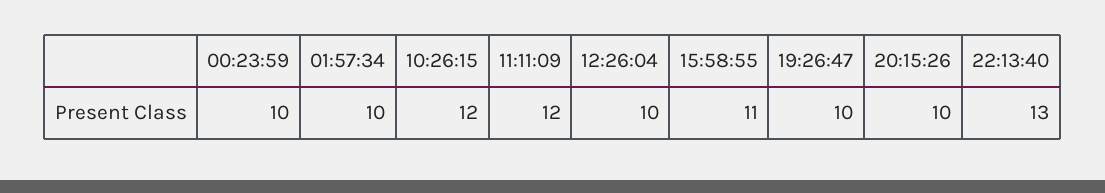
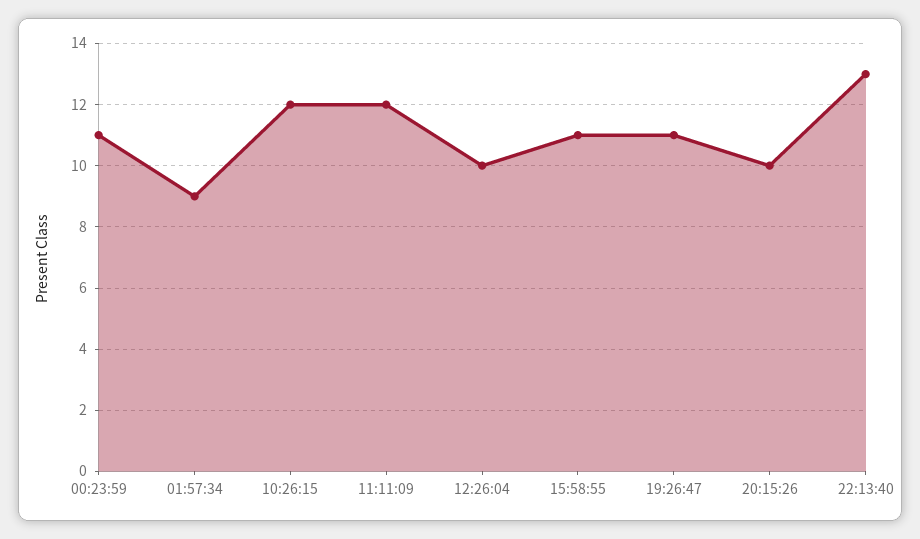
00:23:59: 10 -> 11
01:57:34: 10 -> 9
19:26:47: 10 -> 11

